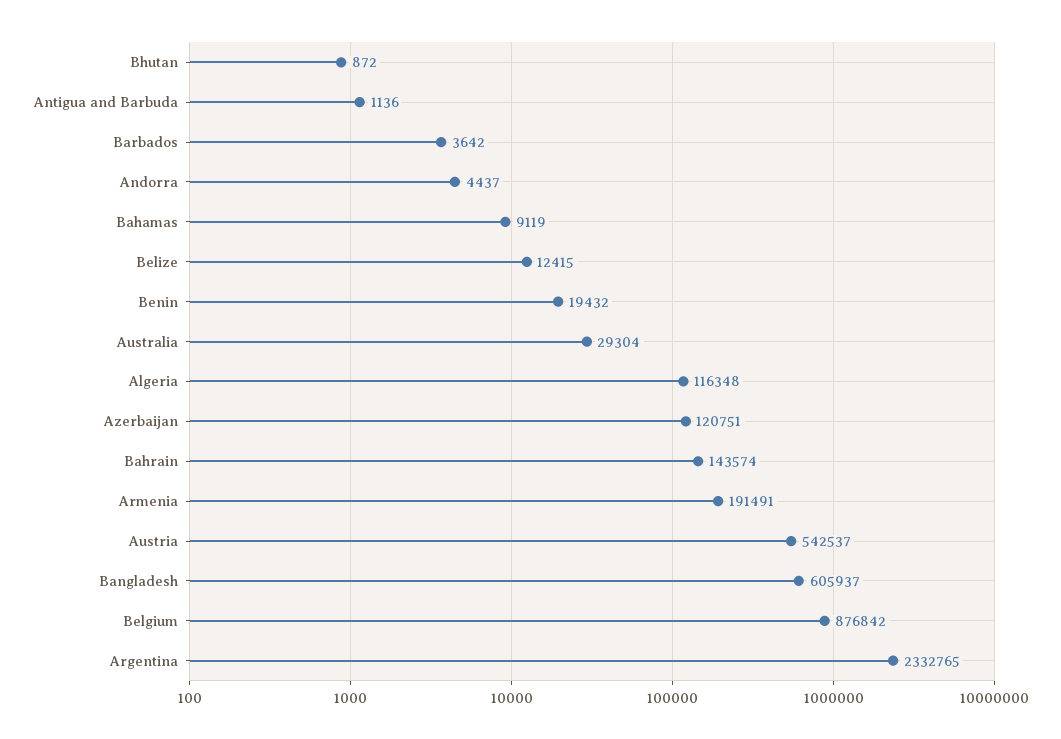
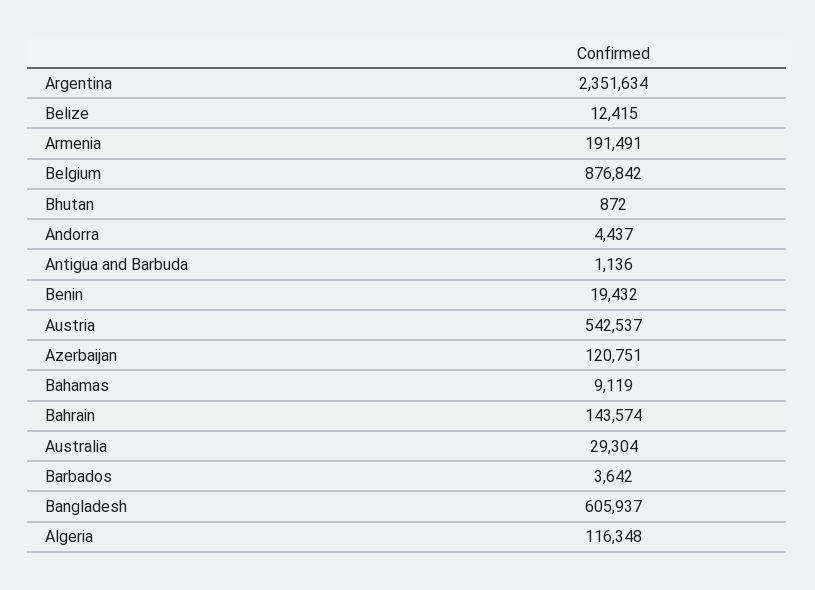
Argentina: 2332765 -> 2351634

